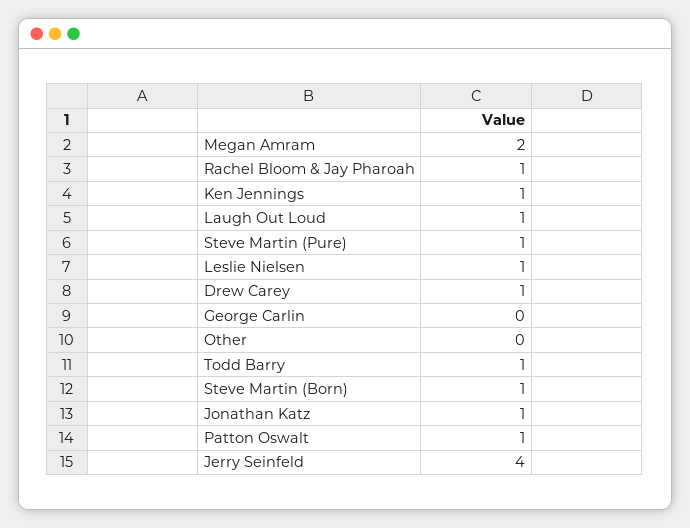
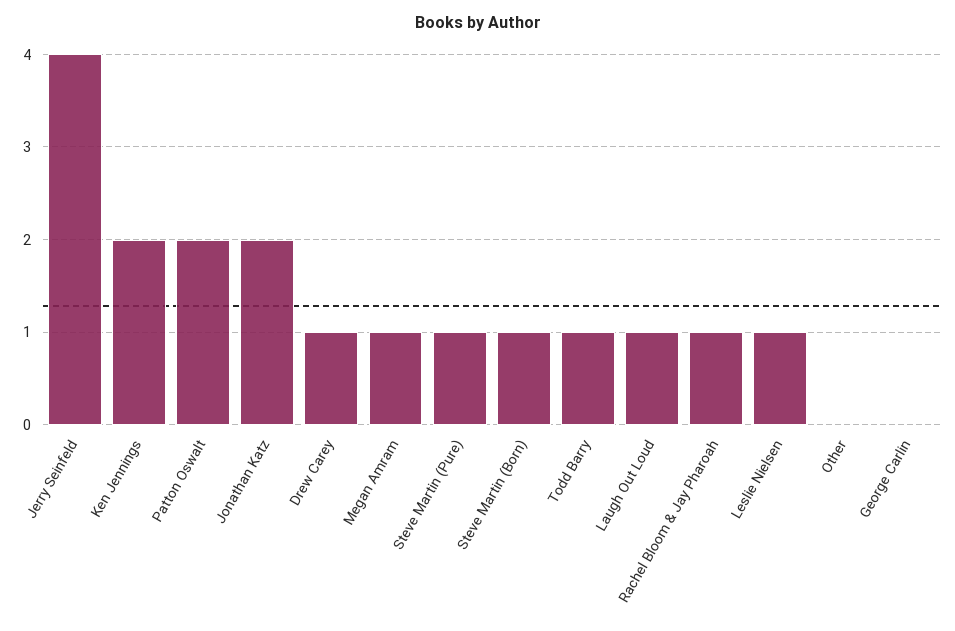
Megan Amram: 2 -> 1
Ken Jennings: 1 -> 2
Jonathan Katz: 1 -> 2
Patton Oswalt: 1 -> 2

